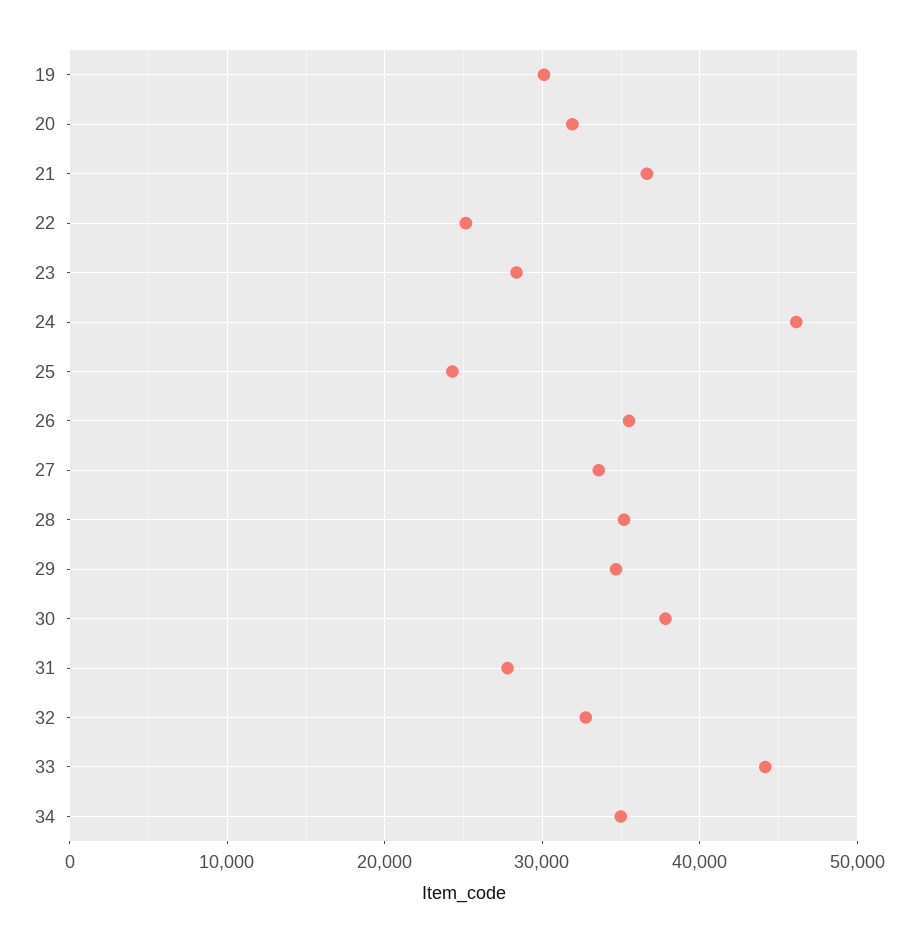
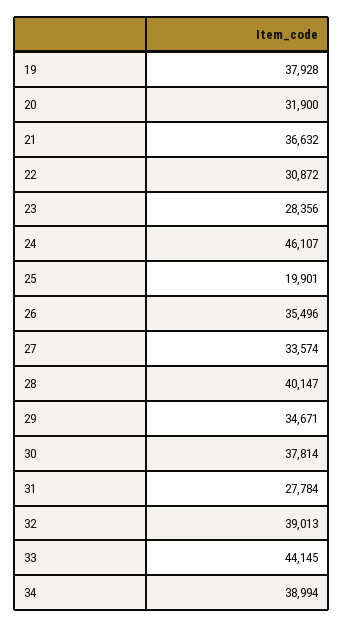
19: 30000 -> 37928
22: 25000 -> 30872
25: 24000 -> 19901
28: 35000 -> 40147
32: 33000 -> 39013
34: 35000 -> 38994

